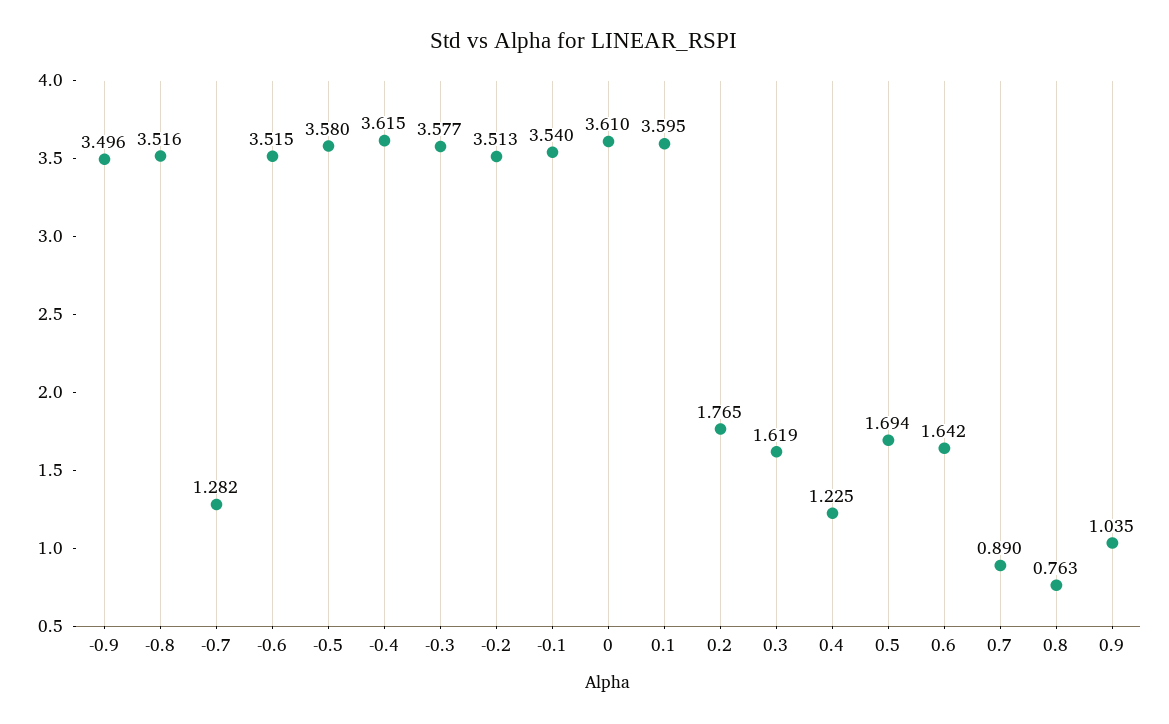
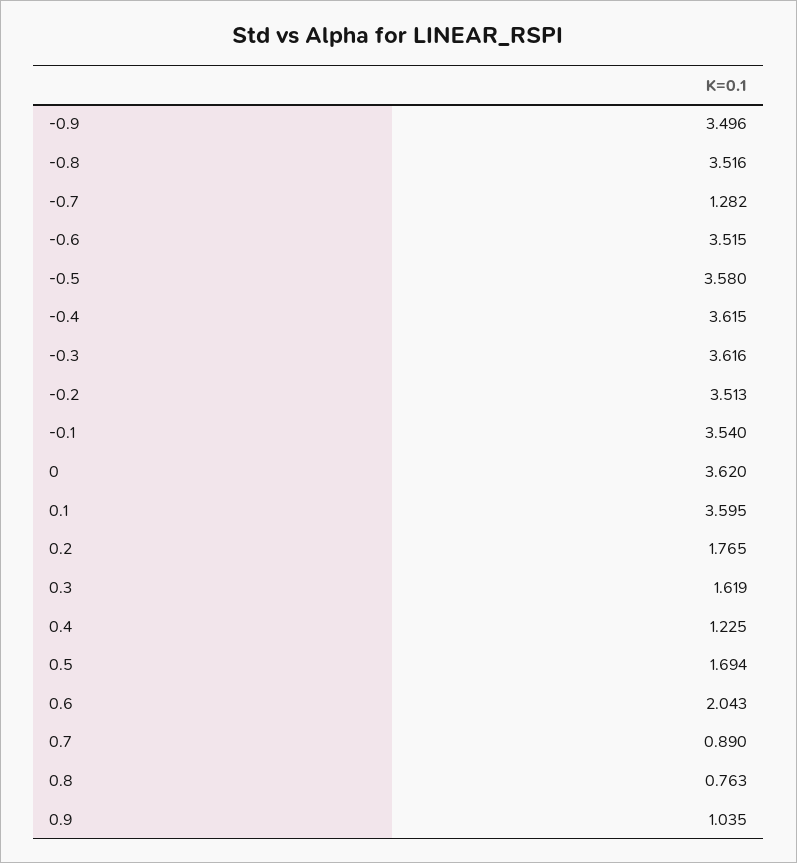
-0.3: 3.577 -> 3.616
0: 3.61 -> 3.62
0.6: 1.642 -> 2.043

